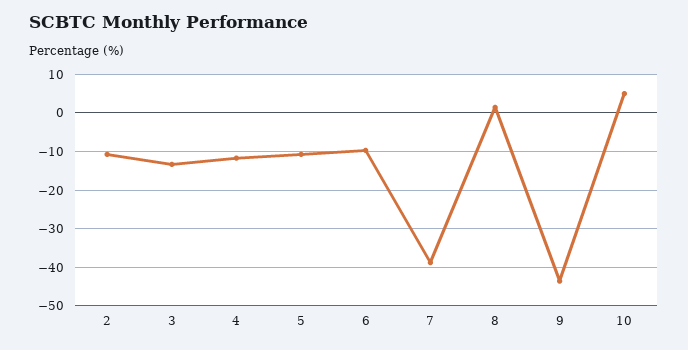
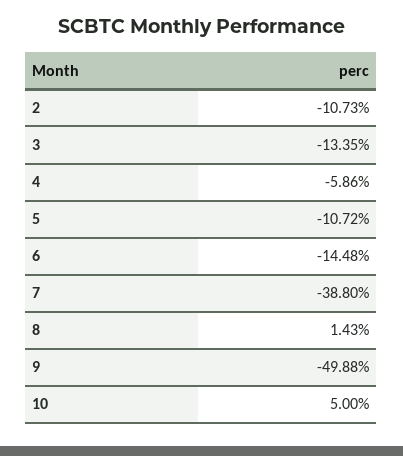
4: -12 -> -5.86
6: -10 -> -14.48
9: -44 -> -49.88

